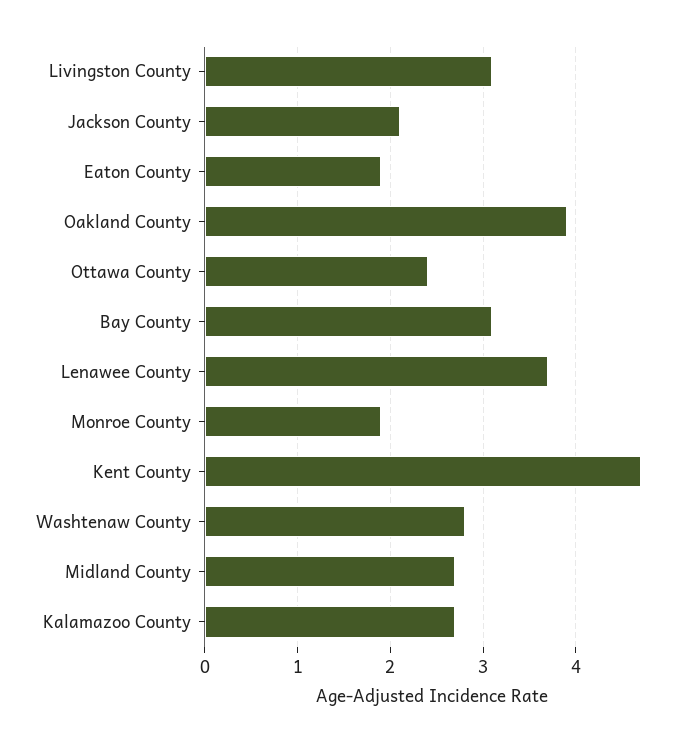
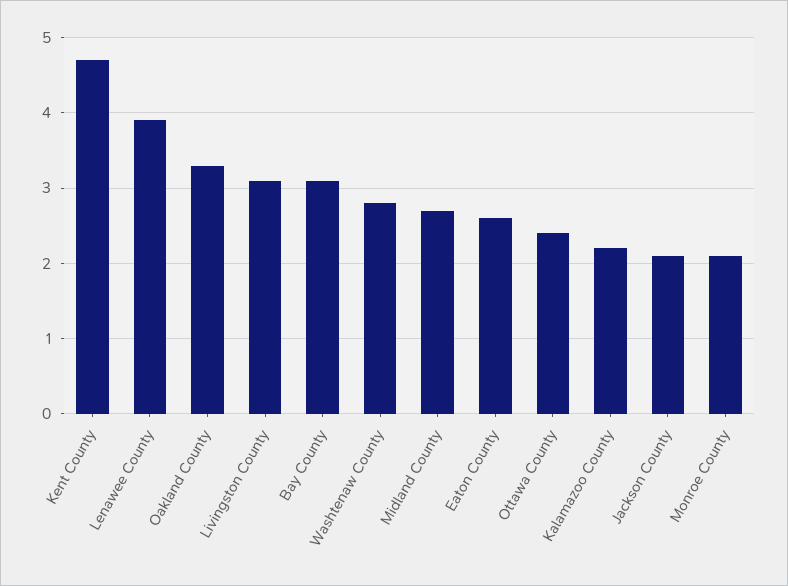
Eaton County: 1.9 -> 2.6
Oakland County: 3.9 -> 3.3
Lenawee County: 3.7 -> 3.9
Monroe County: 1.9 -> 2.1
Kalamazoo County: 2.7 -> 2.2

